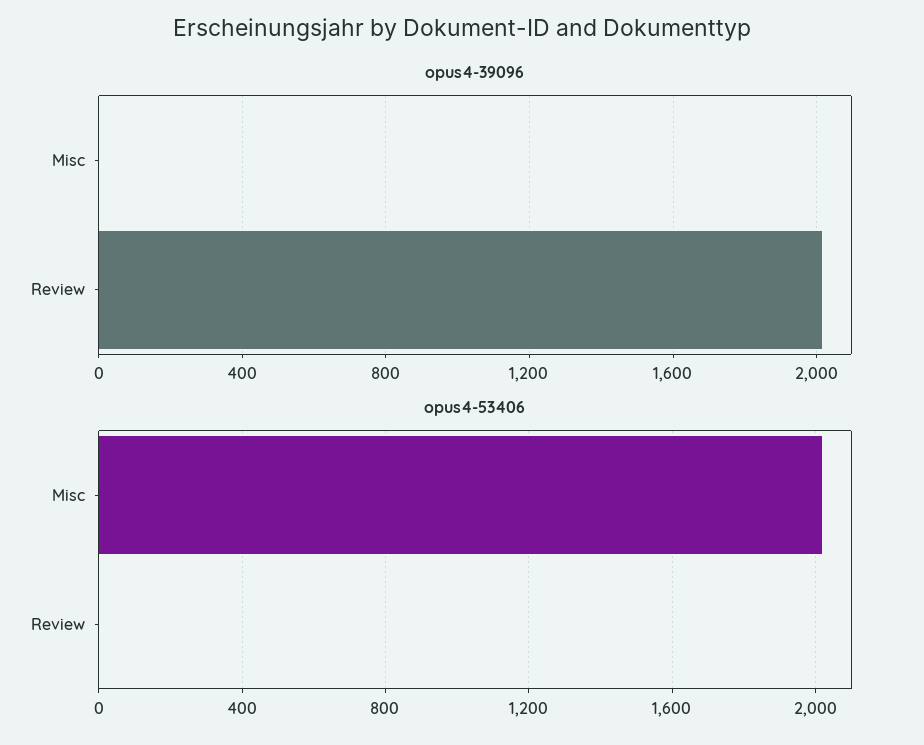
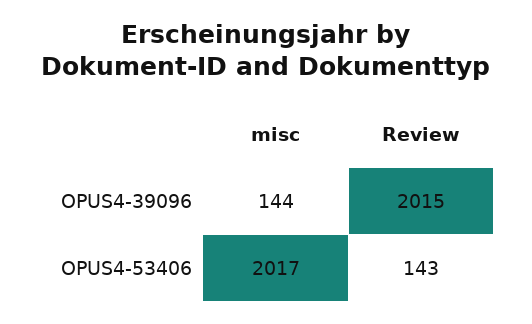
opus4-39096, Misc: 0 -> 144
opus4-53406, Review: 0 -> 143

